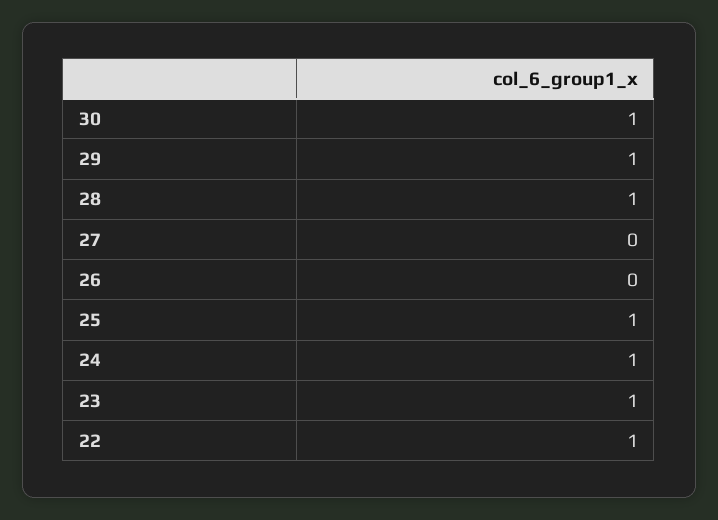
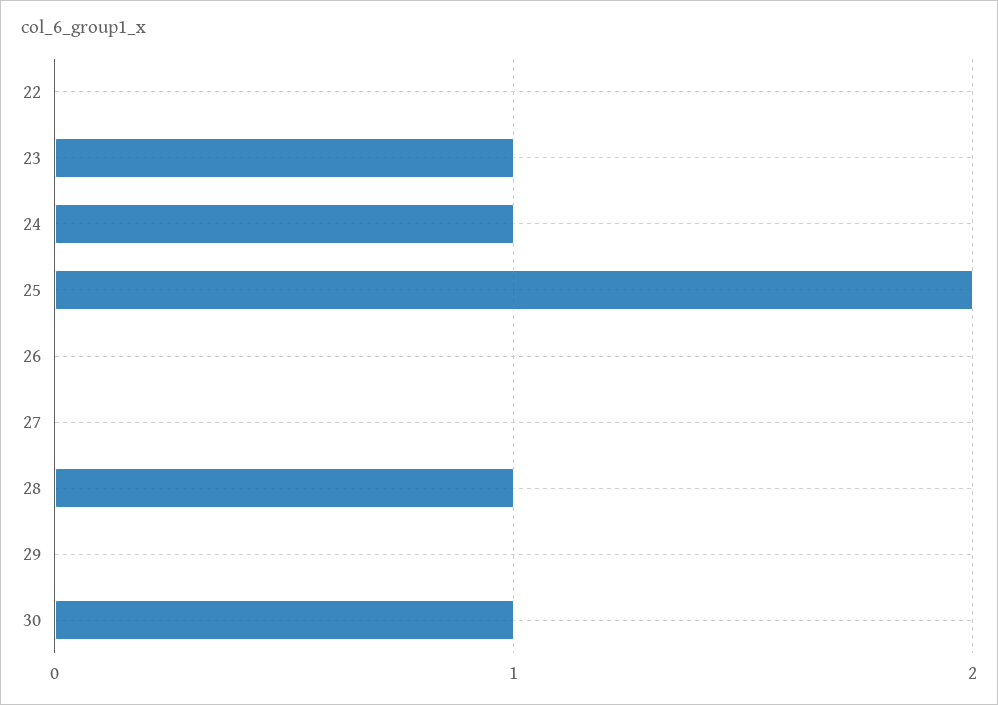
29: 1 -> 0
25: 1 -> 2
22: 1 -> 0

